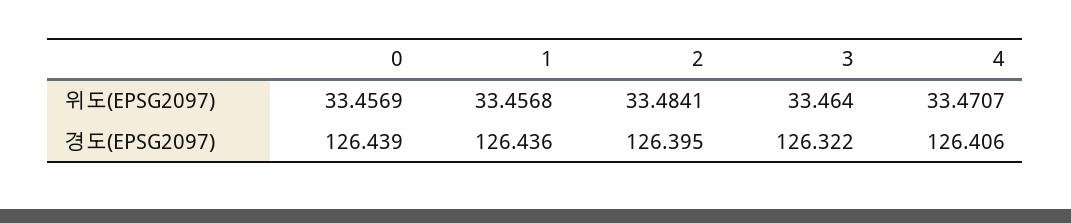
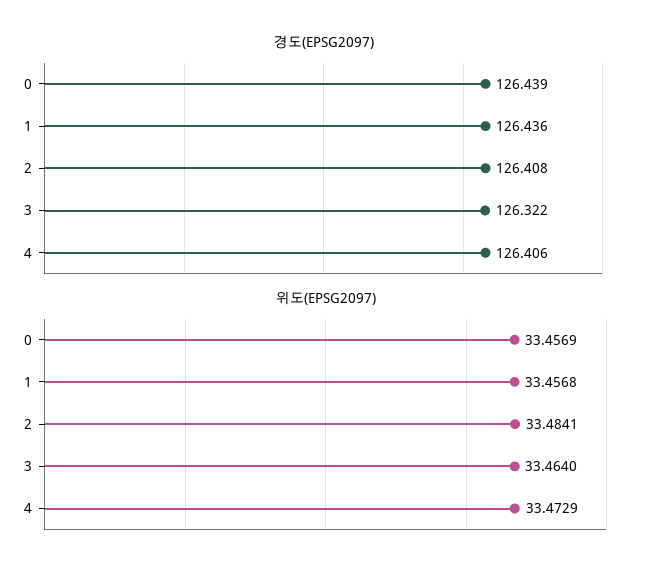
위도(EPSG2097), 4: 33.4707 -> 33.4729
경도(EPSG2097), 2: 126.395 -> 126.408

